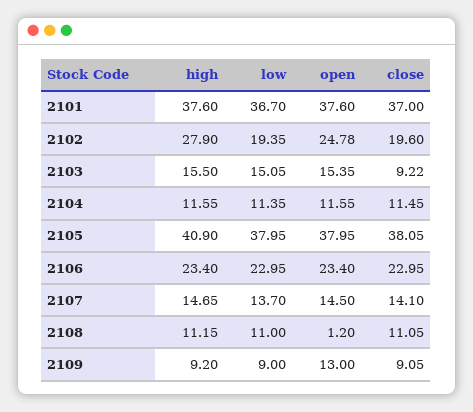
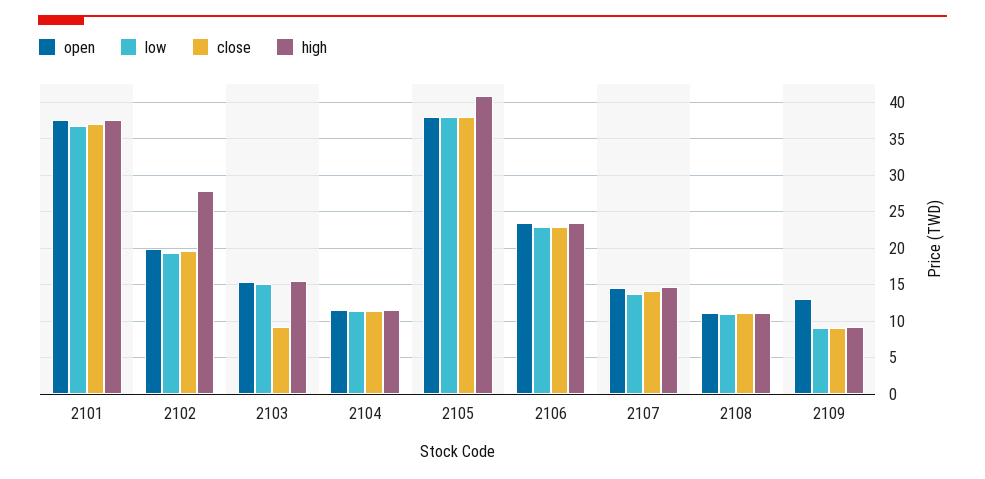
open, 2102: 24.78 -> 20
open, 2108: 1.2 -> 11

